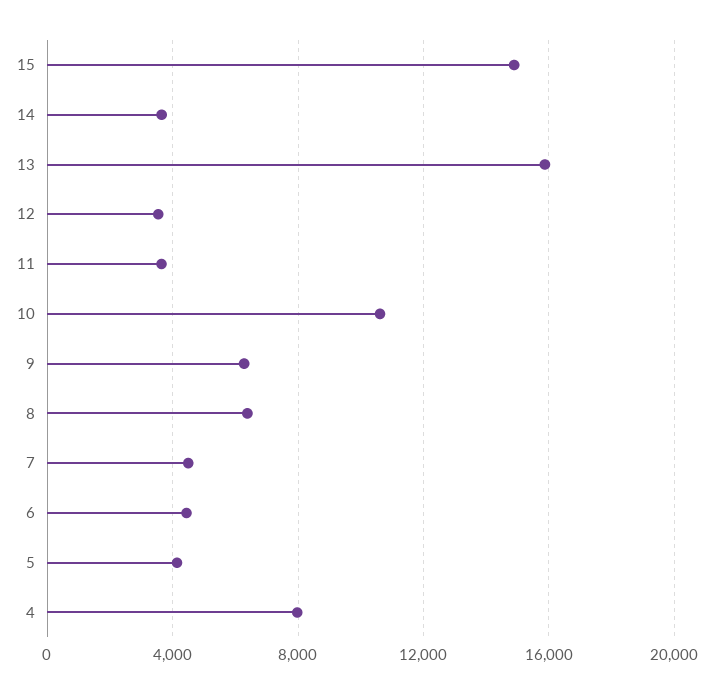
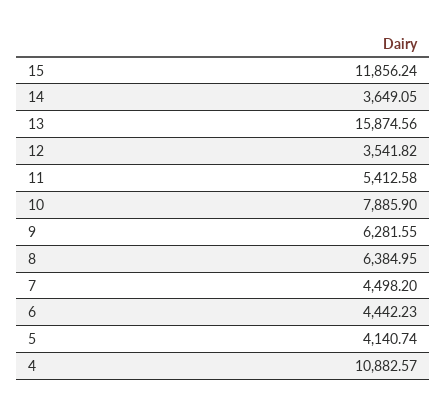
15: 15000 -> 11856.24
11: 3500 -> 5412.58
10: 10500 -> 7885.9
4: 8000 -> 10882.57

